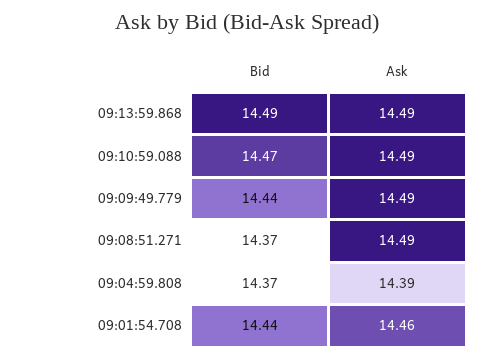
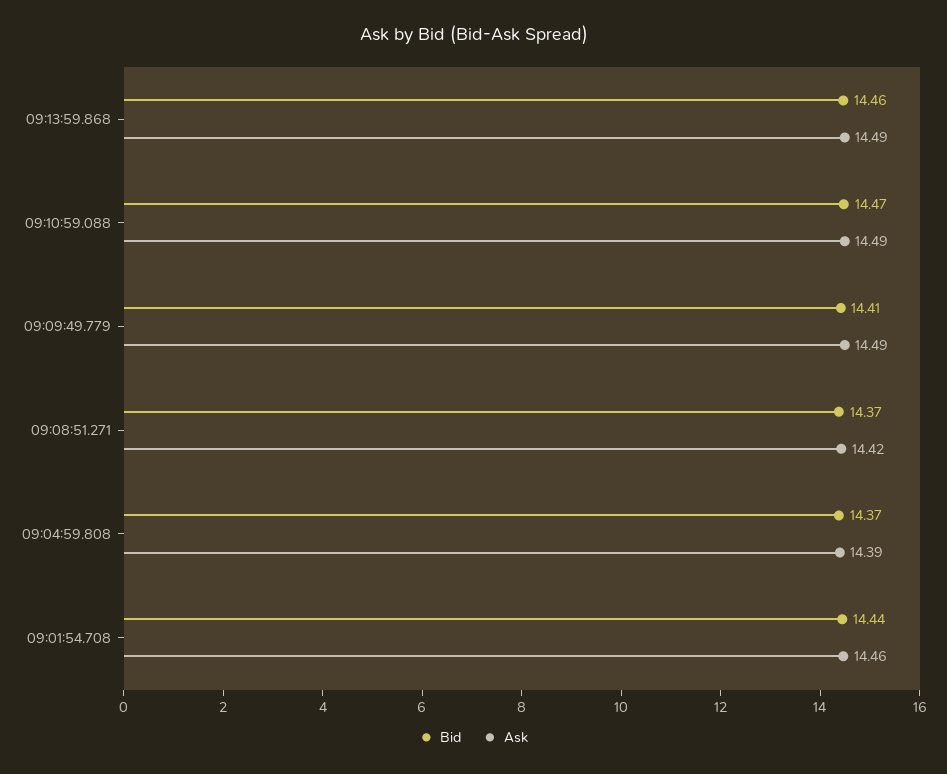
Bid, 09:13:59.868: 14.49 -> 14.46
Bid, 09:09:49.779: 14.44 -> 14.41
Ask, 09:08:51.271: 14.49 -> 14.42

